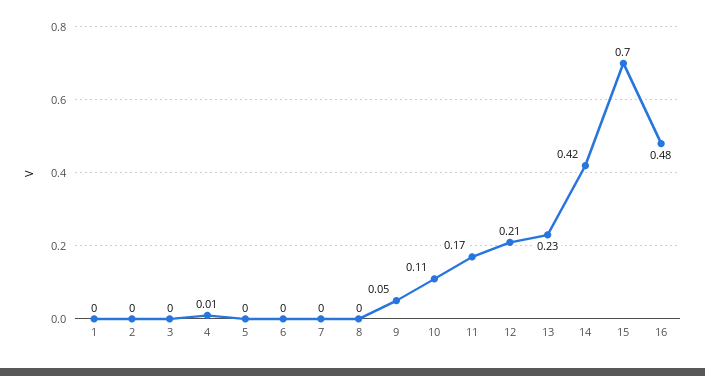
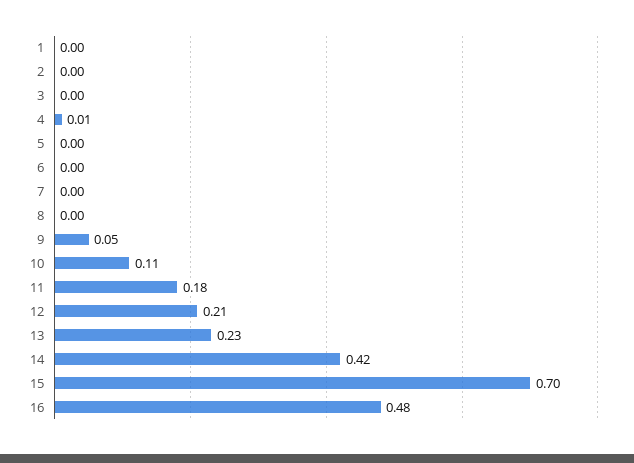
11: 0.17 -> 0.18

